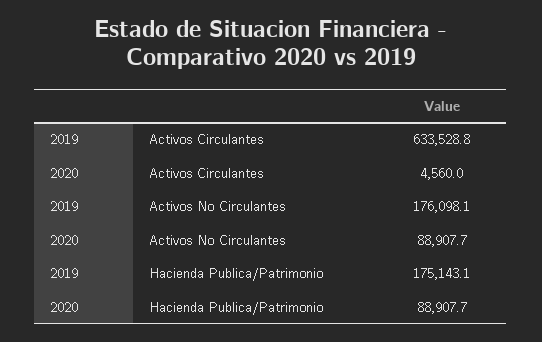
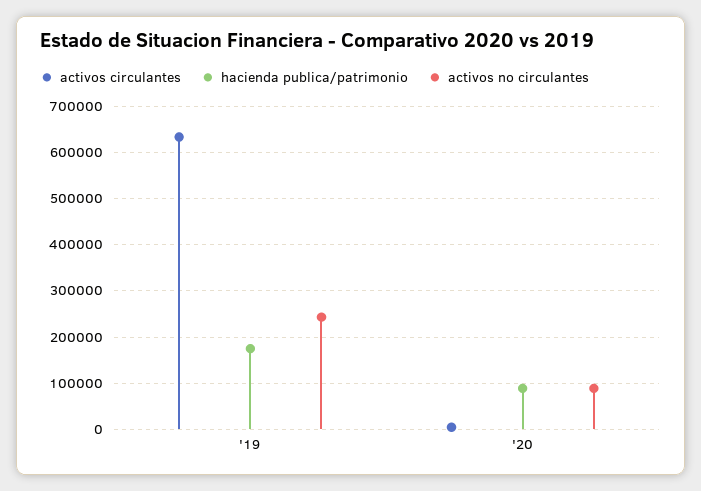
Activos No Circulantes, 2019: 176098.1 -> 240000

